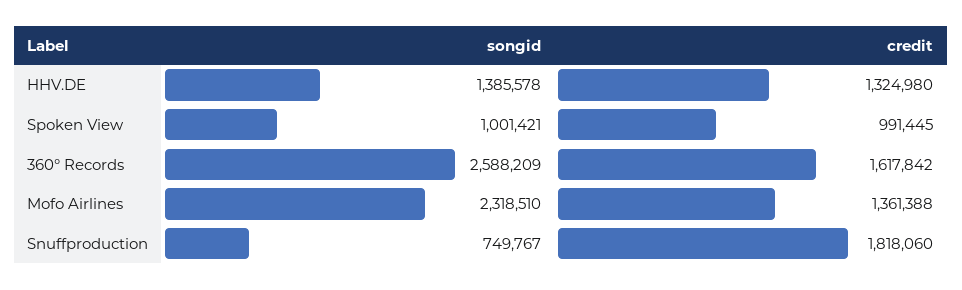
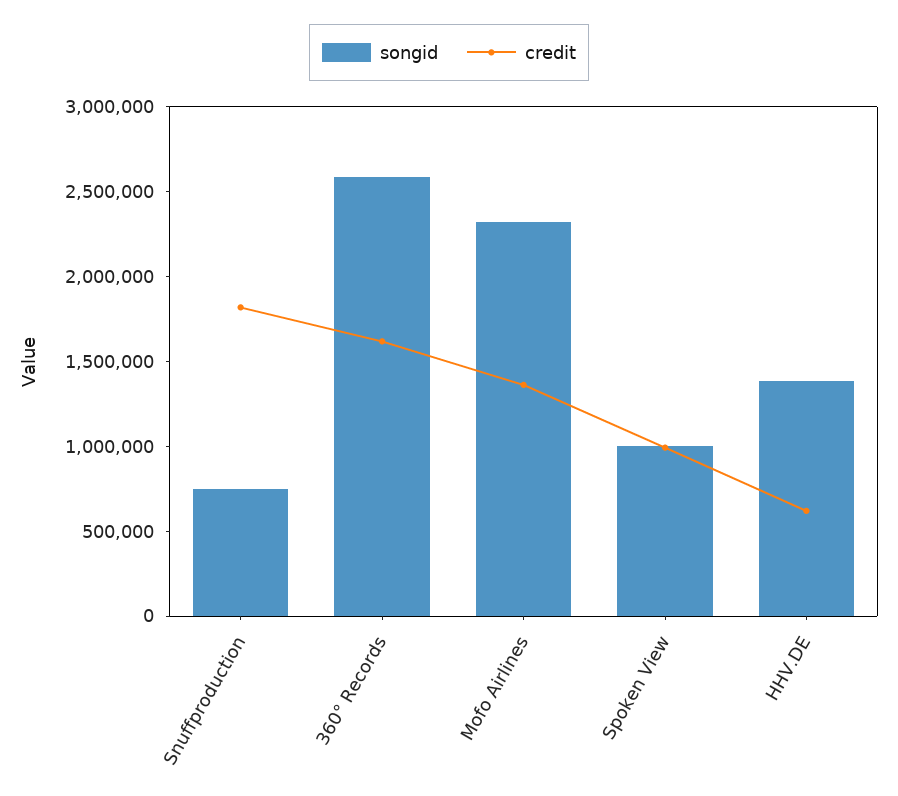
credit, HHV.DE: 1324980 -> 600000

